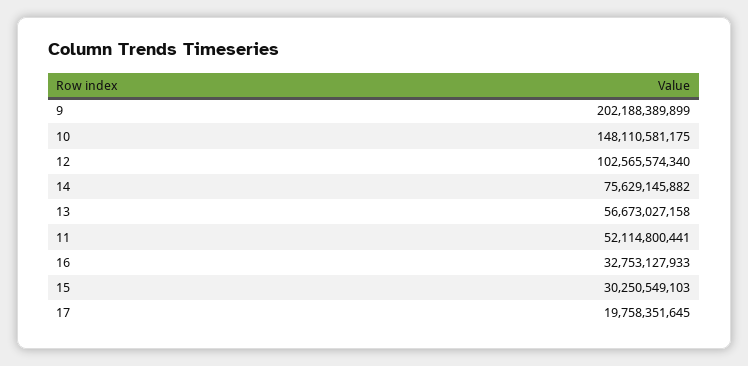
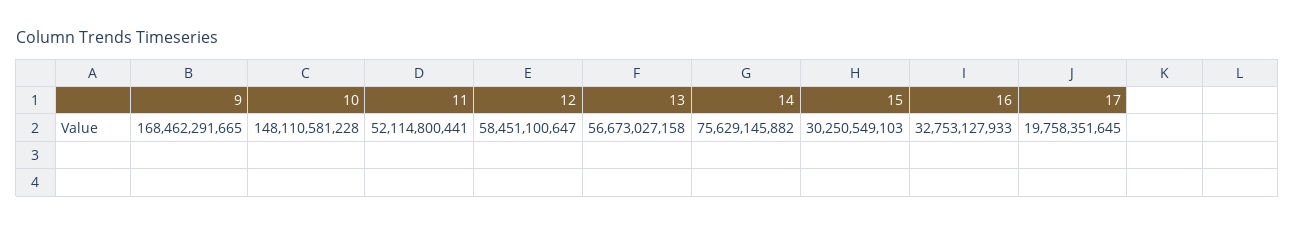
9: 202188389899 -> 168462291665
10: 148110581175 -> 148110581228
12: 102565574340 -> 58451100647

